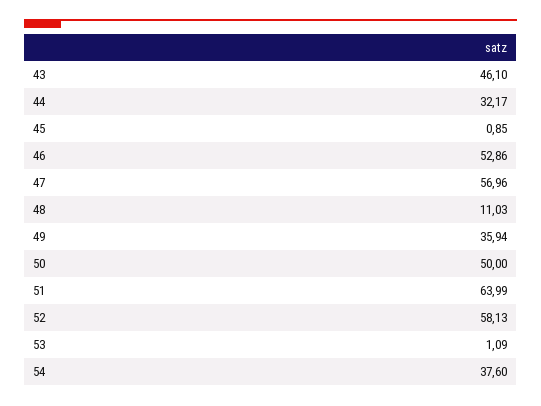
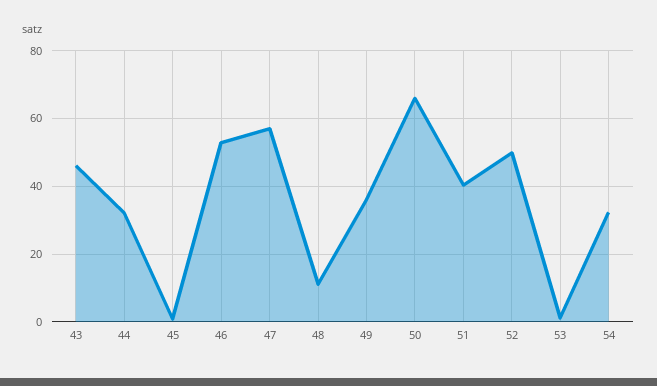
50: 50 -> 66
51: 63.99 -> 40
52: 58.13 -> 50
54: 37.6 -> 32

